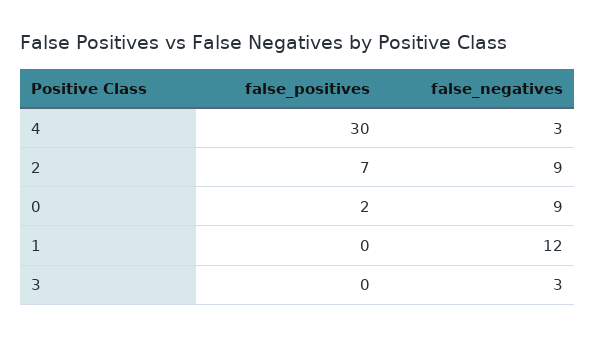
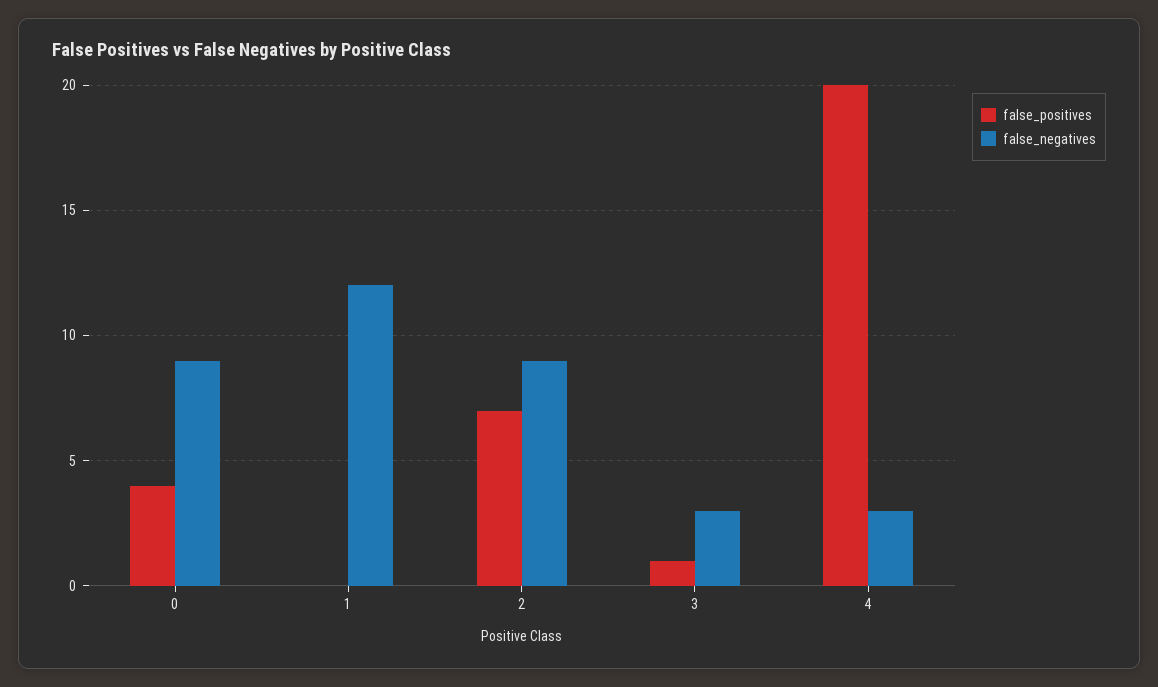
false_positives, 4: 30 -> 20
false_positives, 0: 2 -> 4
false_positives, 3: 0 -> 1

